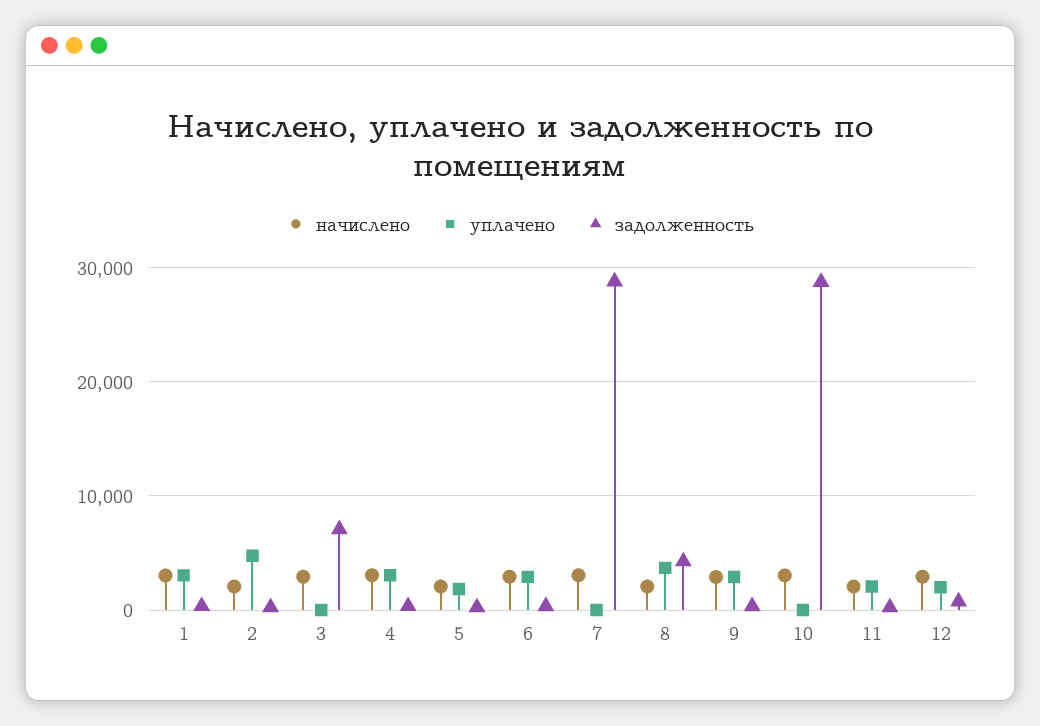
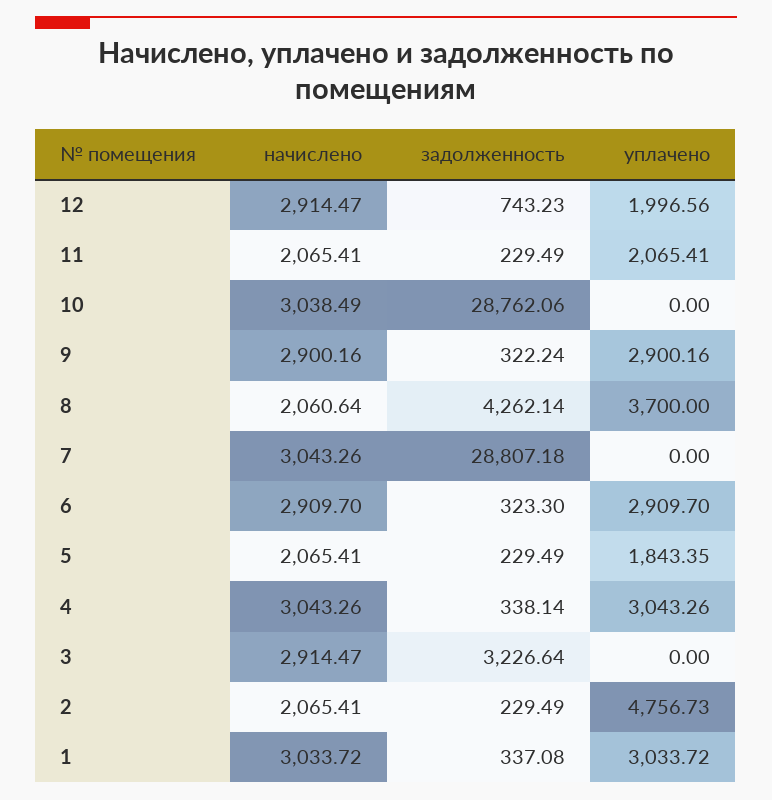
задолженность, 3: 7000 -> 3226.64

